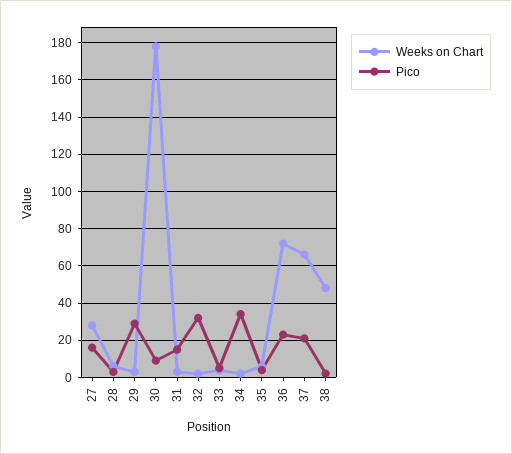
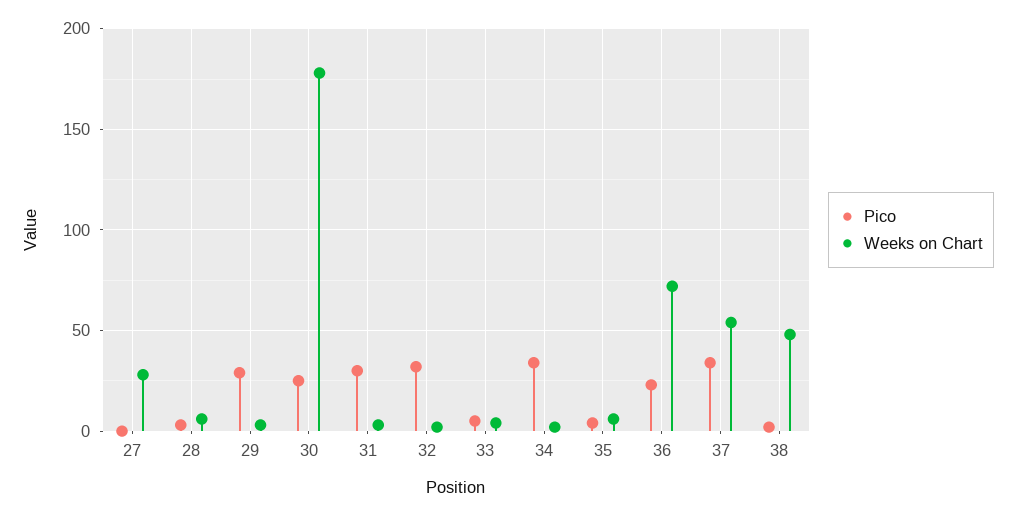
Pico, 27: 15 -> 0
Pico, 30: 10 -> 25
Pico, 31: 15 -> 30
Weeks on Chart, 37: 65 -> 55
Pico, 37: 20 -> 35

